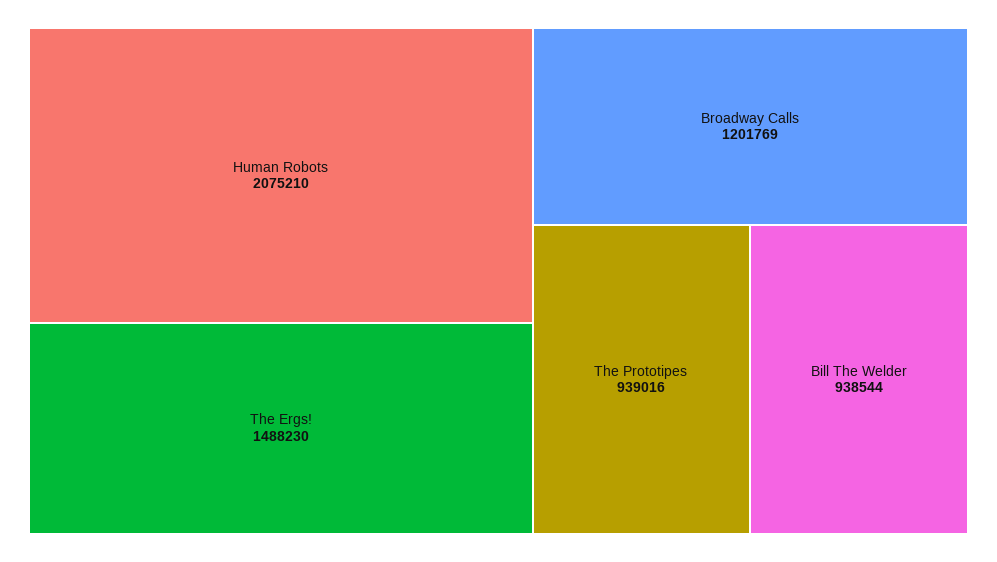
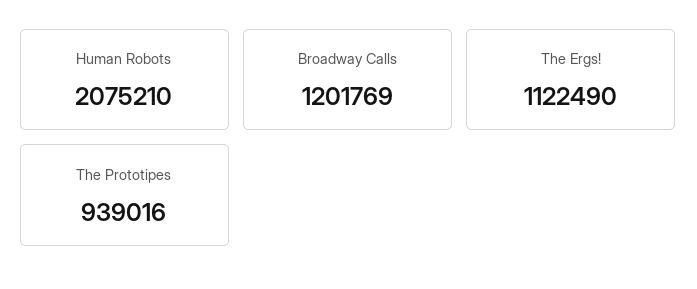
The Ergs!: 1488230 -> 1122490
Bill The Welder: 938544 -> none

